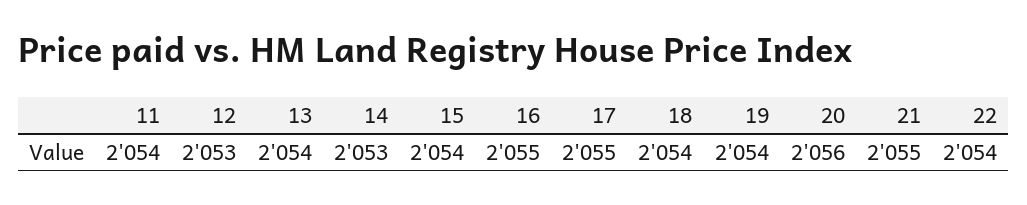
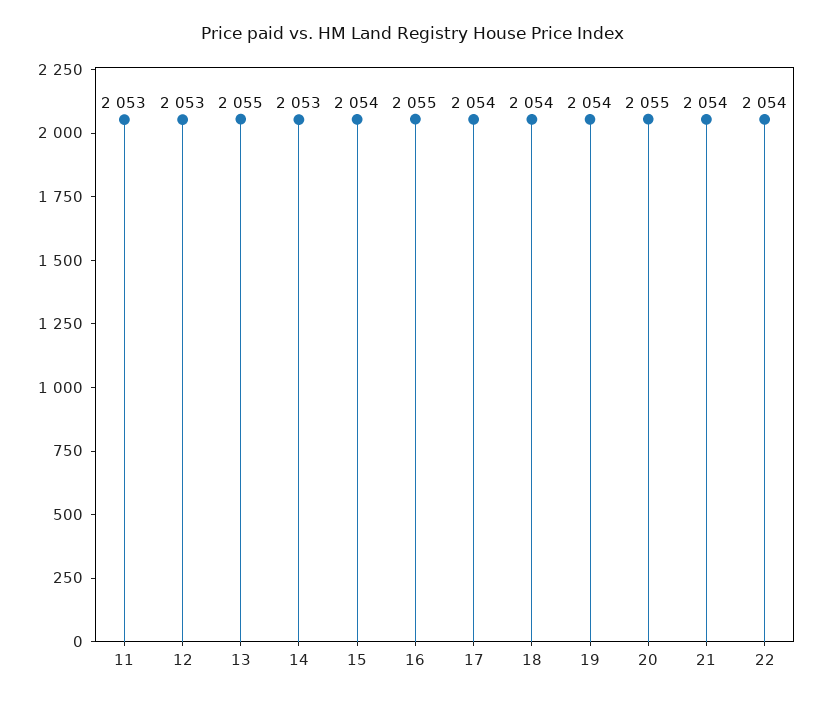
11: 2054 -> 2053
13: 2054 -> 2055
17: 2055 -> 2054
20: 2056 -> 2055
21: 2055 -> 2054

